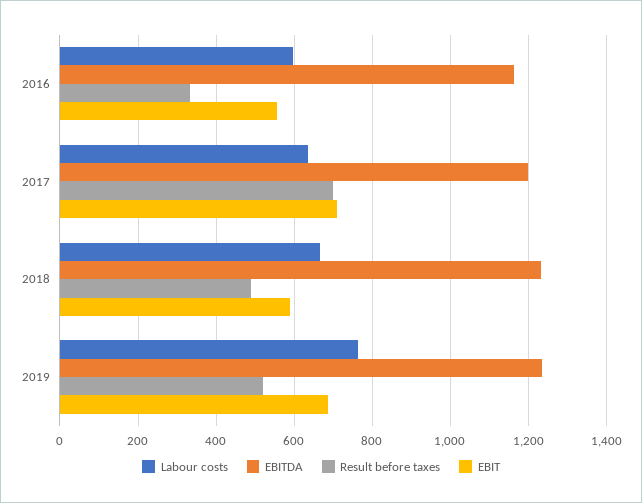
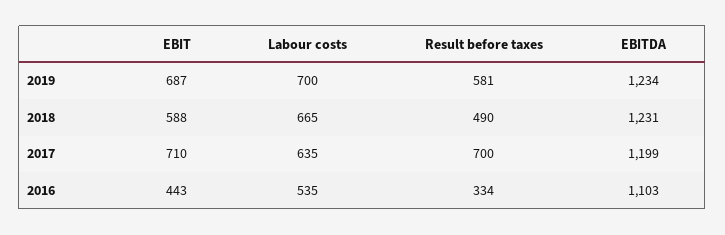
Labour costs, 2016: 600 -> 535
EBITDA, 2016: 1160 -> 1103
EBIT, 2016: 560 -> 443
Labour costs, 2019: 760 -> 700
Result before taxes, 2019: 520 -> 581

